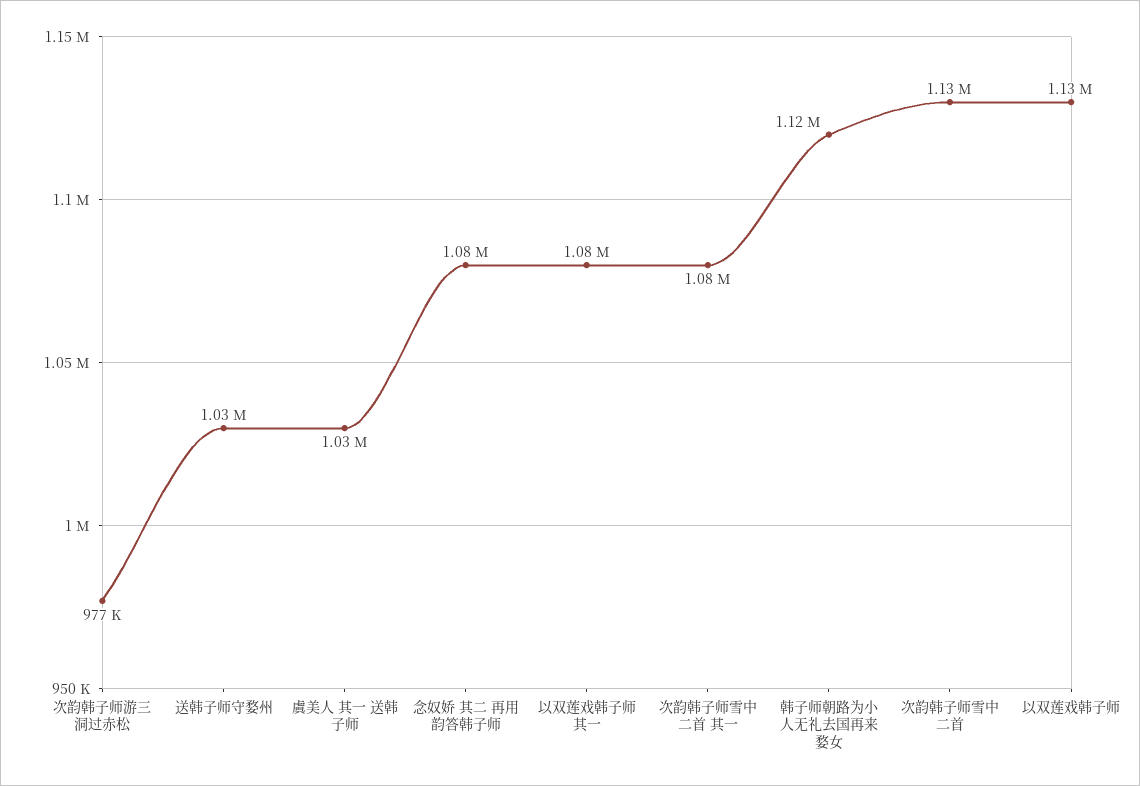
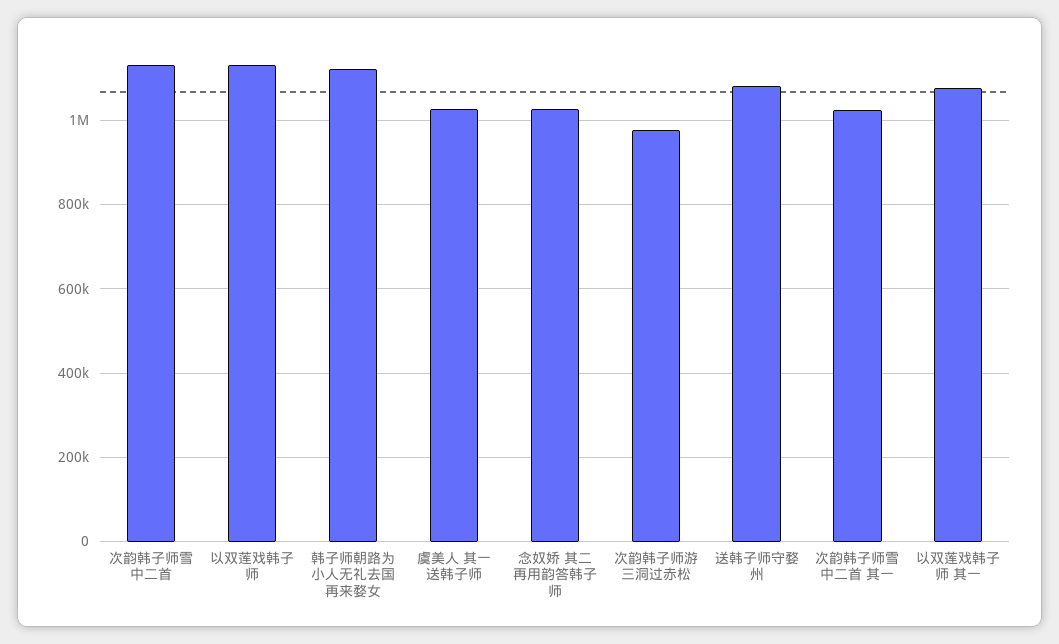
送韩子师守婺州: 1030000 -> 1080000
念奴娇 其二 再用韵答韩子师: 1080000 -> 1020000
次韵韩子师雪中二首 其一: 1080000 -> 1020000

